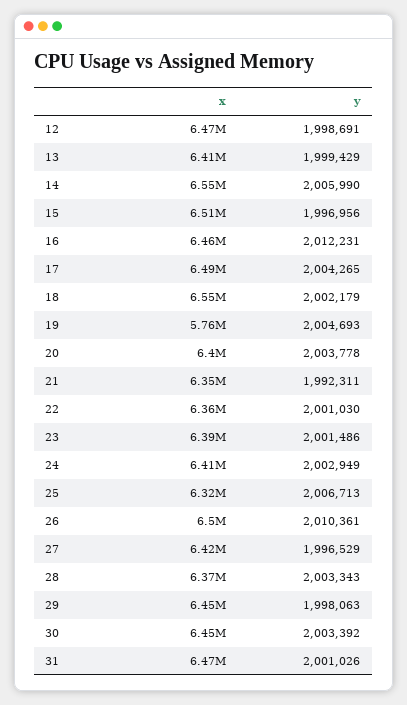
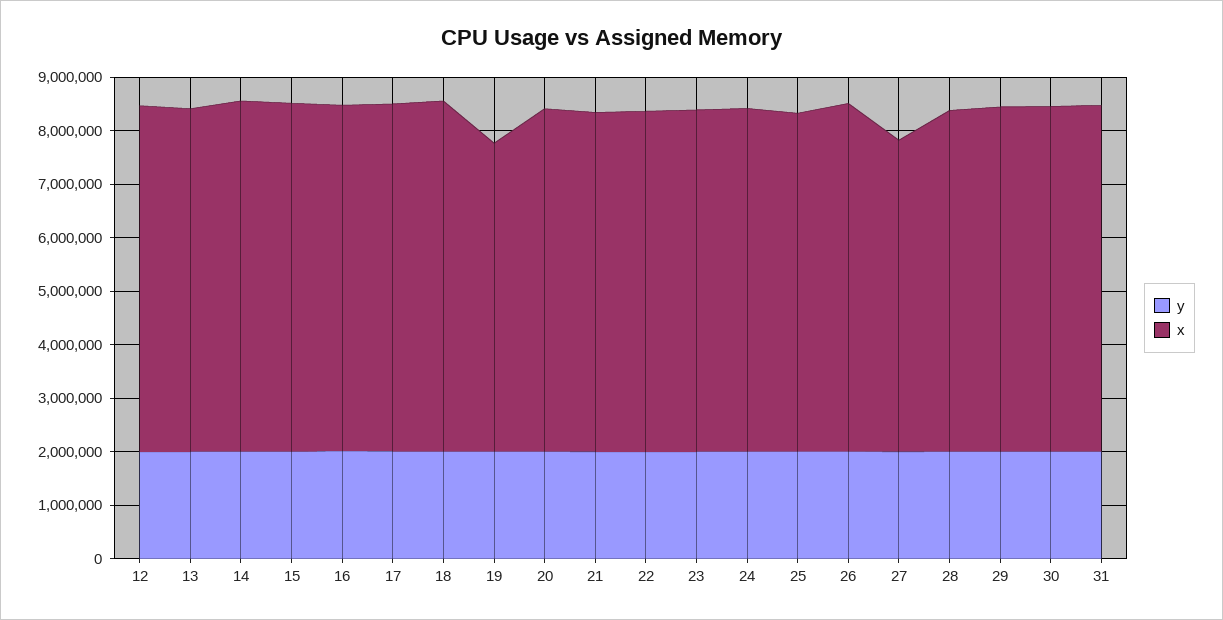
x, 27: 6420000 -> 5800000

